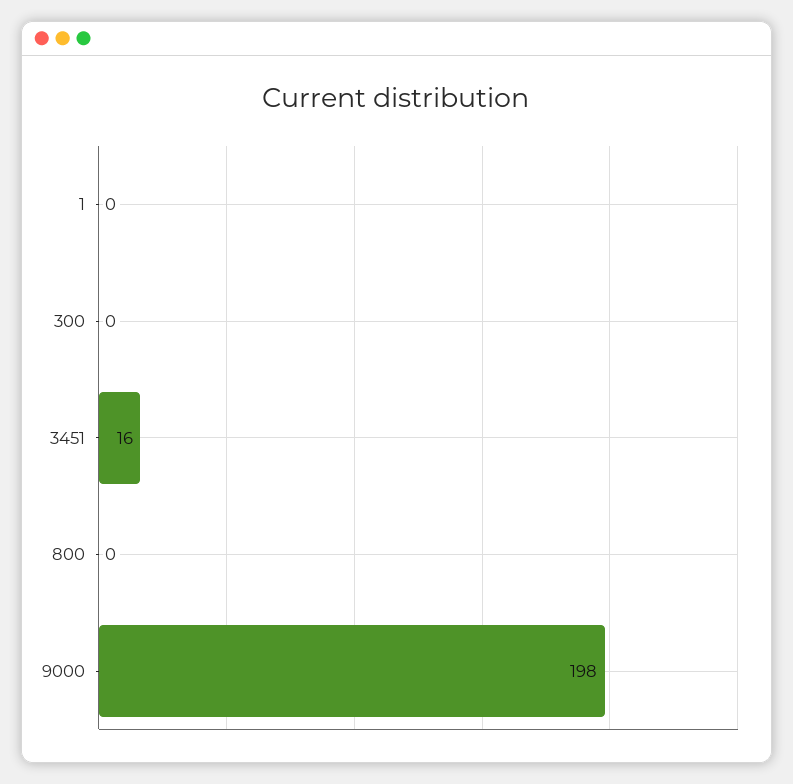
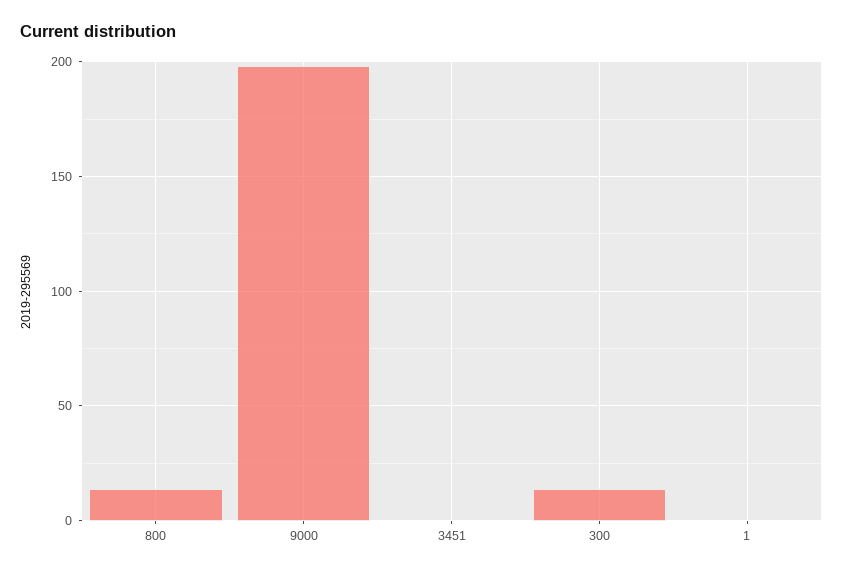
300: 0 -> 15
3451: 16 -> 0
800: 0 -> 15

